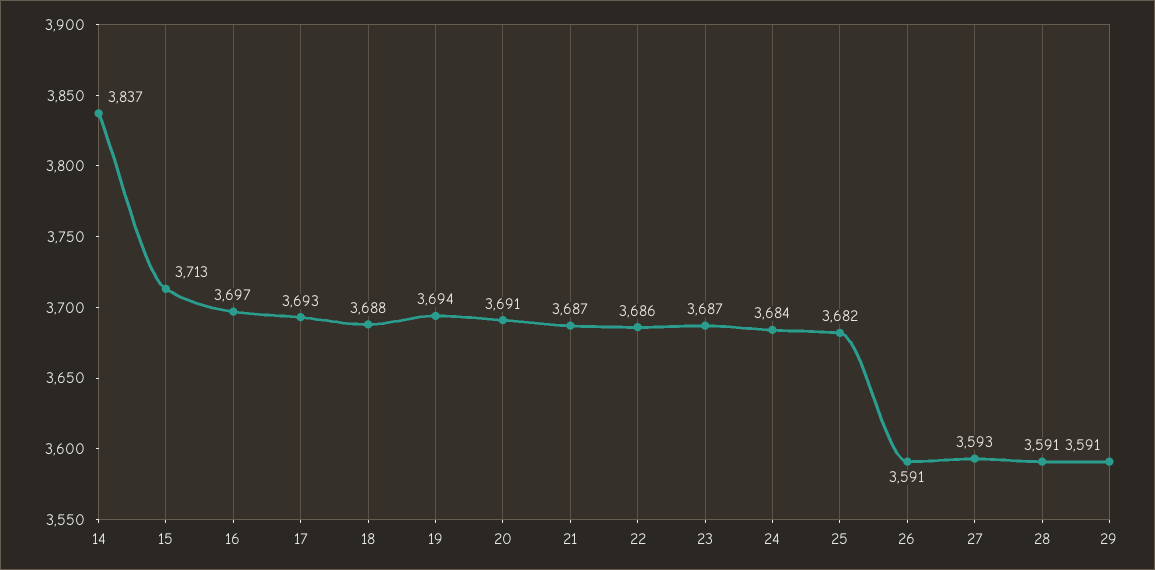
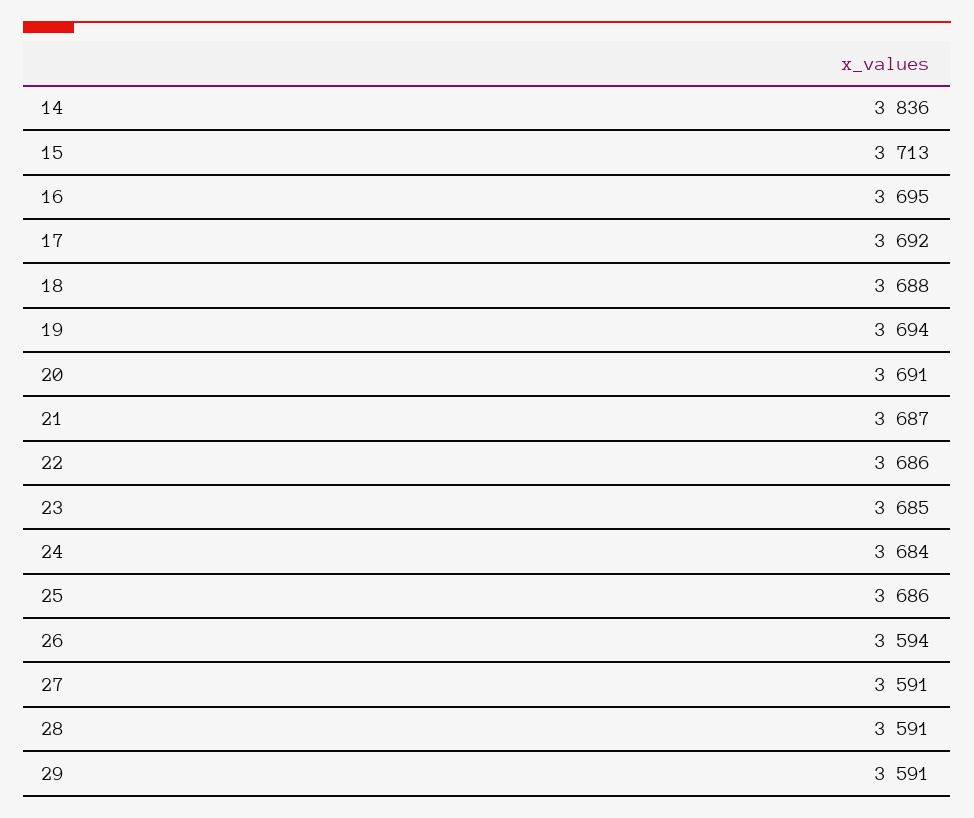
14: 3837 -> 3836
16: 3697 -> 3695
17: 3693 -> 3692
23: 3687 -> 3685
25: 3682 -> 3686
26: 3591 -> 3594
27: 3593 -> 3591

